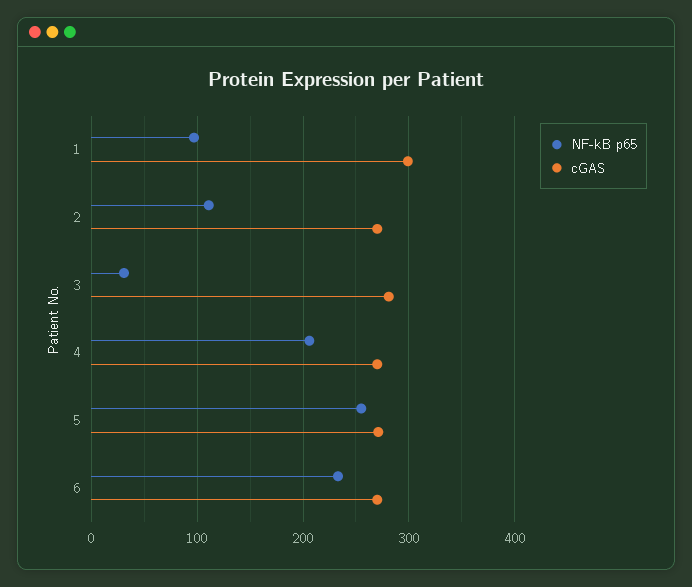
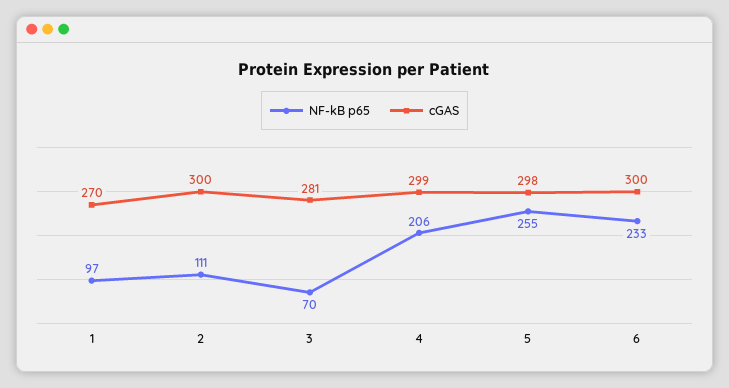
cGAS, 1: 300 -> 270
cGAS, 2: 270 -> 300
NF-kB p65, 3: 30 -> 70
cGAS, 4: 270 -> 299
cGAS, 5: 270 -> 298
cGAS, 6: 270 -> 300

